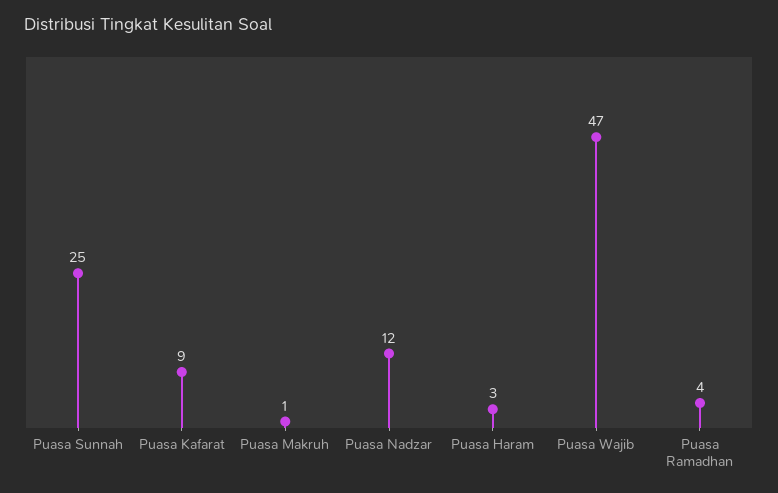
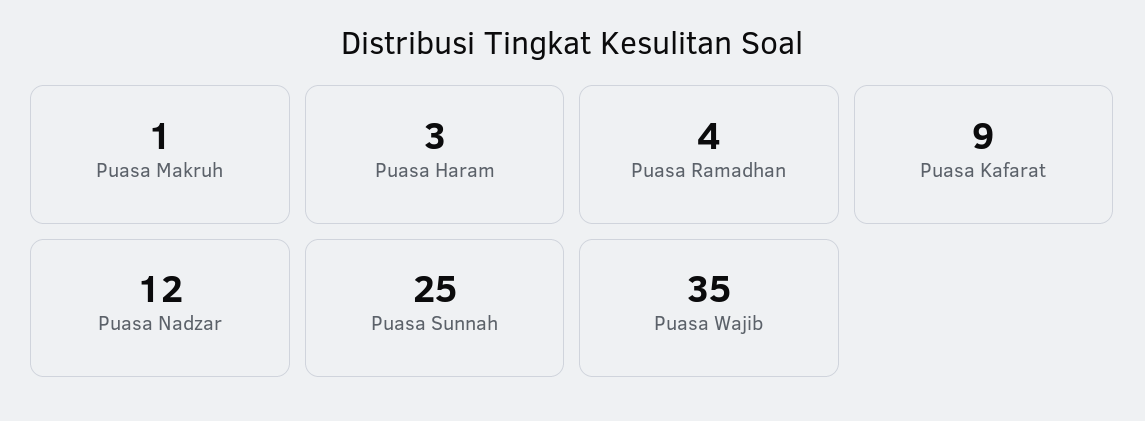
Puasa Wajib: 47 -> 35

